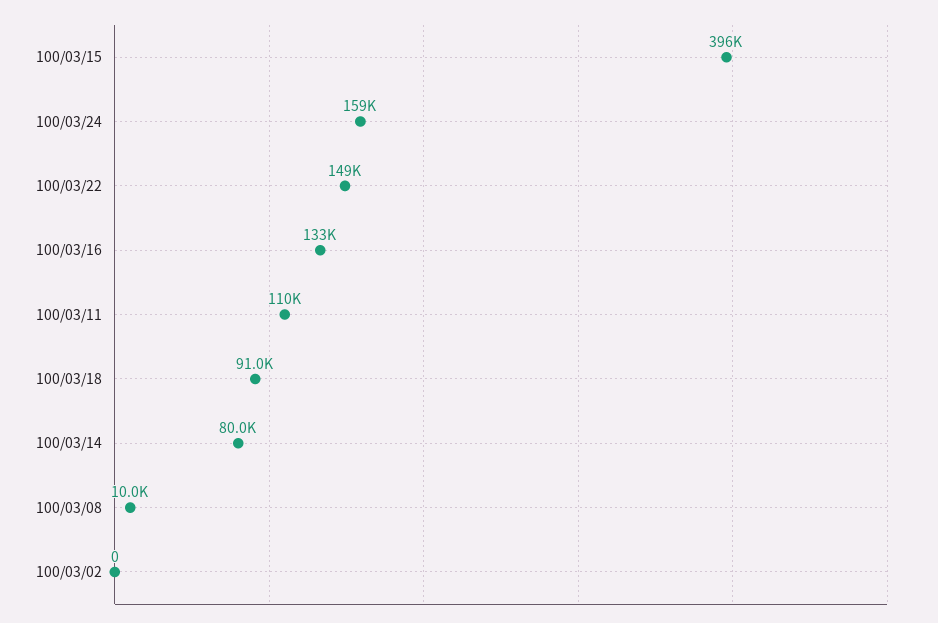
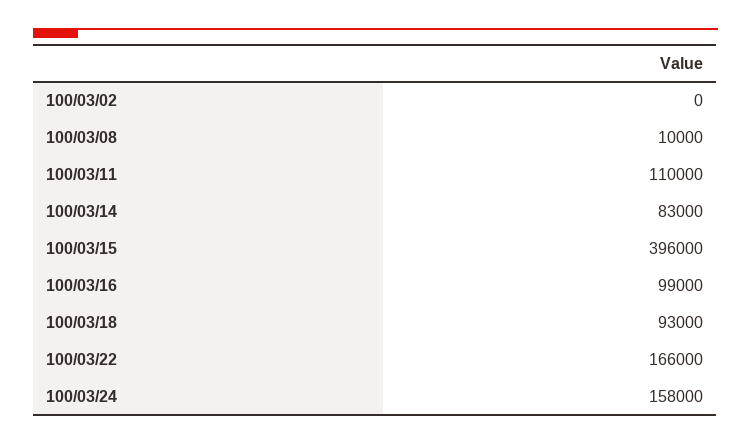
100/03/24: 159000 -> 158000
100/03/22: 149000 -> 166000
100/03/16: 133000 -> 99000
100/03/18: 91000 -> 93000
100/03/14: 80000 -> 83000

